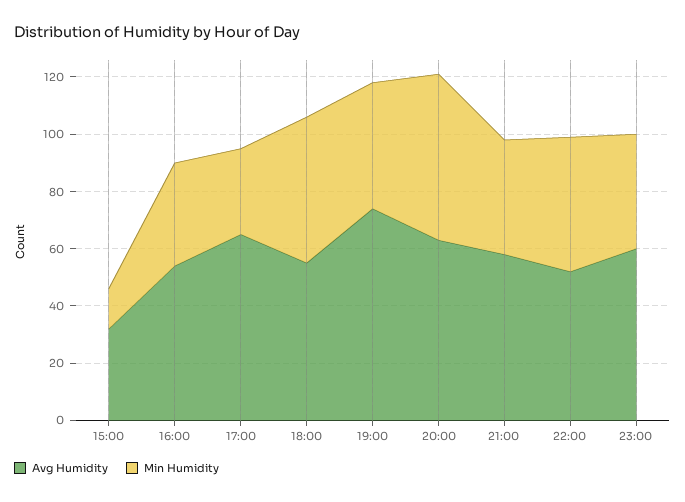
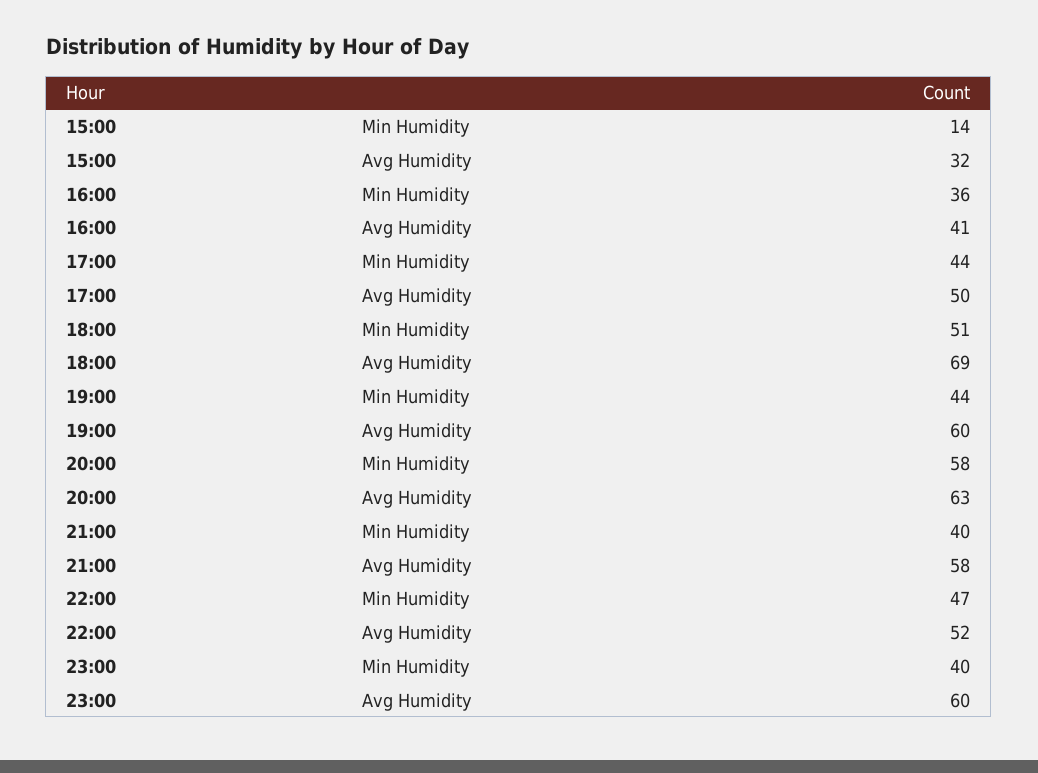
Avg Humidity, 16:00: 55 -> 41
Avg Humidity, 17:00: 65 -> 50
Min Humidity, 17:00: 30 -> 44
Avg Humidity, 18:00: 55 -> 69
Avg Humidity, 19:00: 75 -> 60

